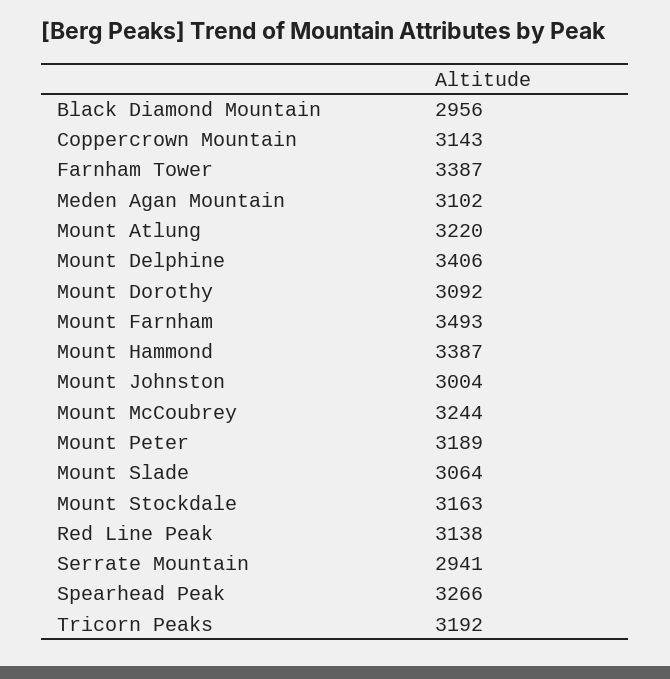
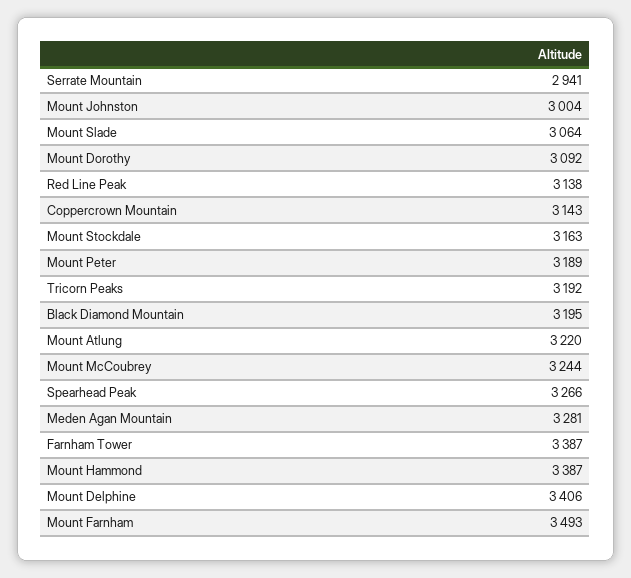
Black Diamond Mountain: 2956 -> 3195
Meden Agan Mountain: 3102 -> 3281

